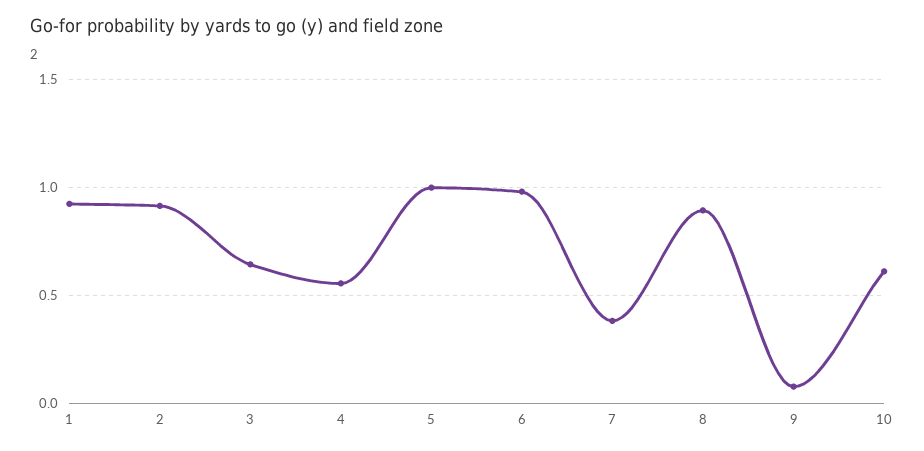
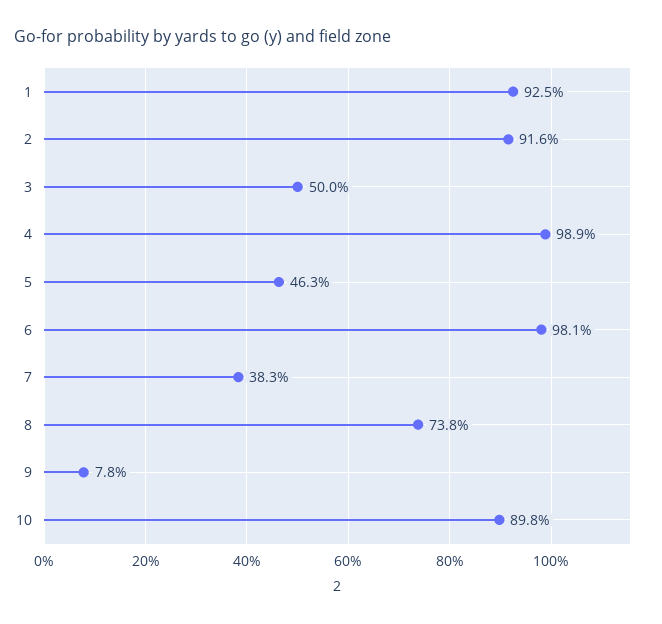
3: 0.65 -> 0.5
4: 0.55 -> 0.989
5: 1 -> 0.463
8: 0.9 -> 0.738
10: 0.6 -> 0.898

